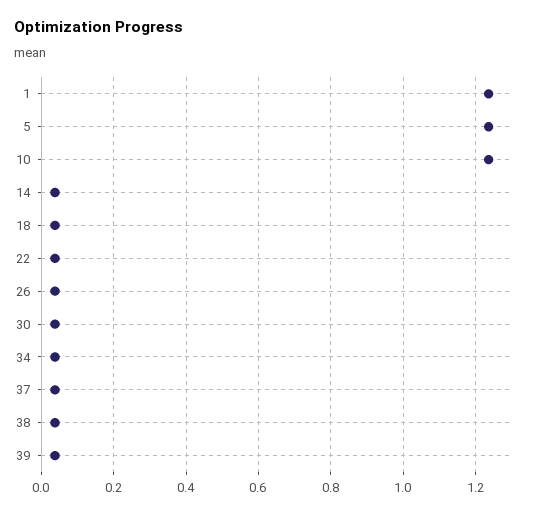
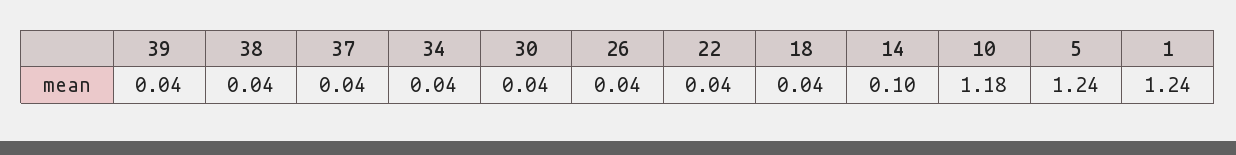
10: 1.24 -> 1.18
14: 0.04 -> 0.1

